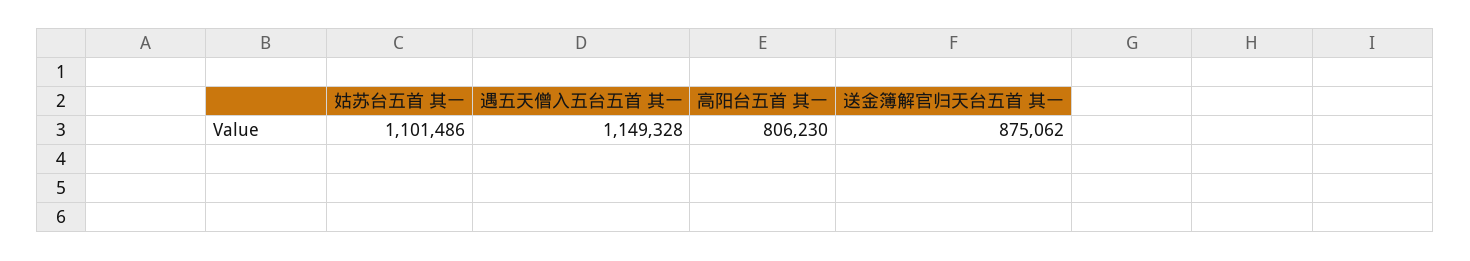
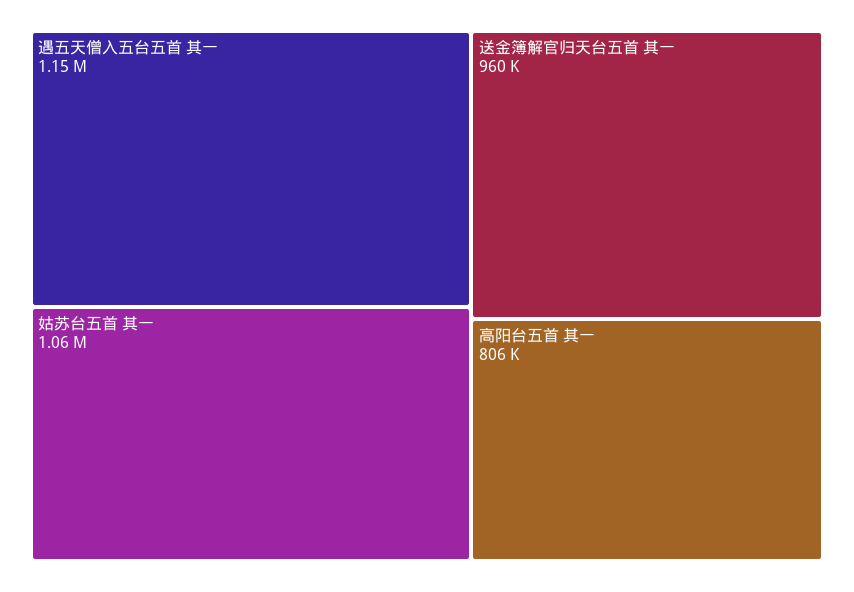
姑苏台五首 其一: 1101486 -> 1060000
送金簿解官归天台五首 其一: 875062 -> 960000

